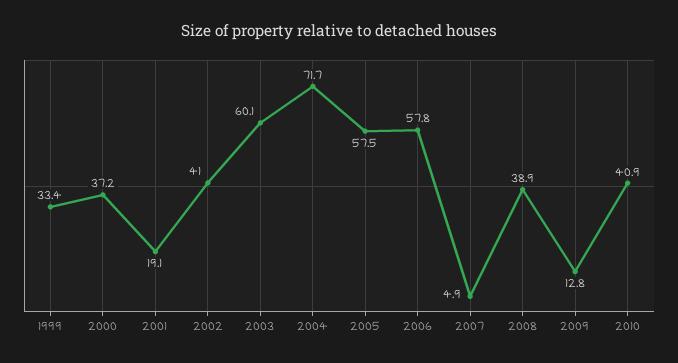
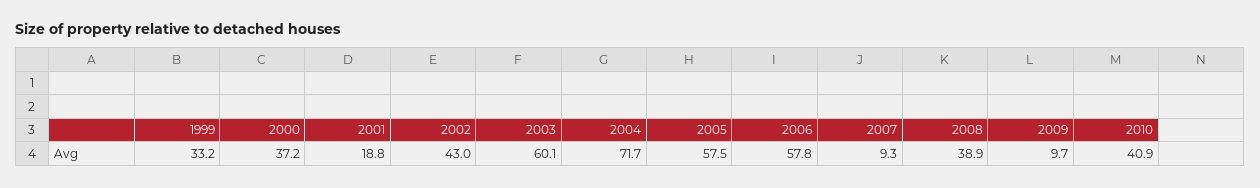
1999: 33.4 -> 33.2
2001: 19.1 -> 18.8
2002: 41 -> 43
2007: 4.9 -> 9.3
2009: 12.8 -> 9.7

